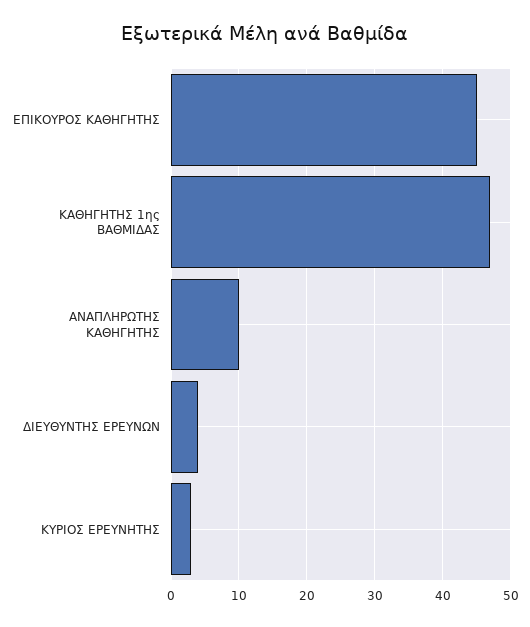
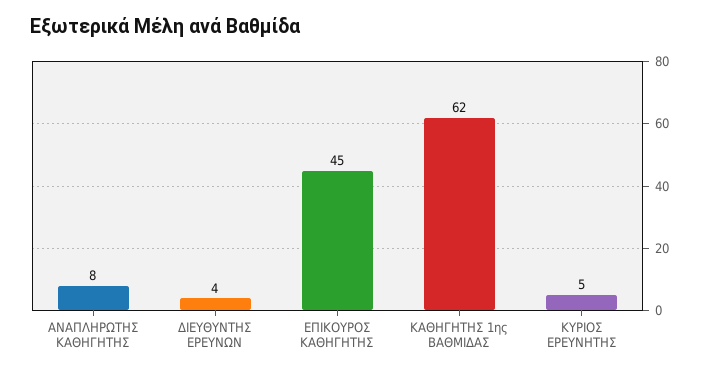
ΚΑΘΗΓΗΤΗΣ 1ης ΒΑΘΜΙΔΑΣ: 47 -> 62
ΑΝΑΠΛΗΡΩΤΗΣ ΚΑΘΗΓΗΤΗΣ: 10 -> 8
ΚΥΡΙΟΣ ΕΡΕΥΝΗΤΗΣ: 3 -> 5

